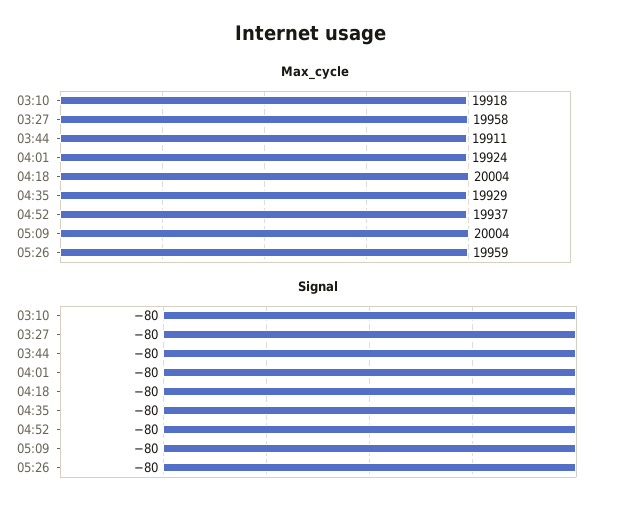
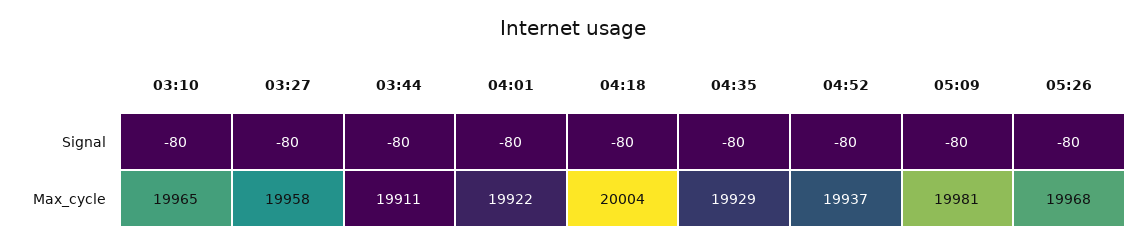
Max_cycle, 03:10: 19918 -> 19965
Max_cycle, 04:01: 19924 -> 19922
Max_cycle, 05:09: 20004 -> 19981
Max_cycle, 05:26: 19959 -> 19968

